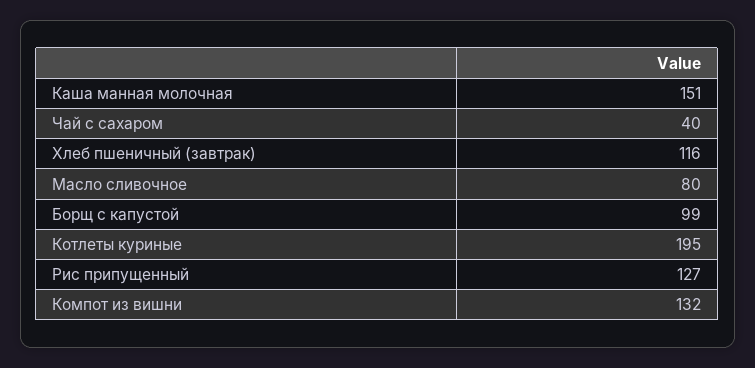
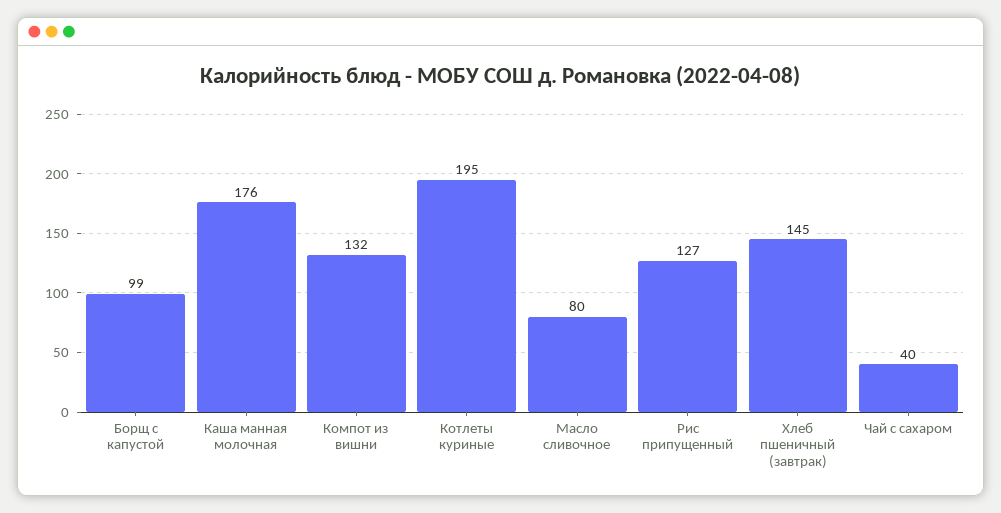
Каша манная молочная: 151 -> 176
Хлеб пшеничный (завтрак): 116 -> 145

